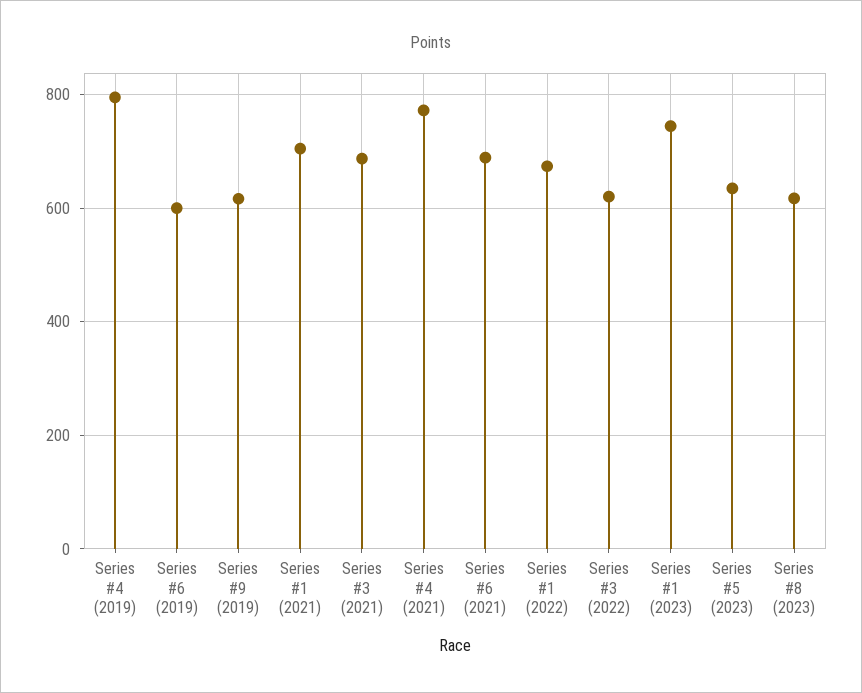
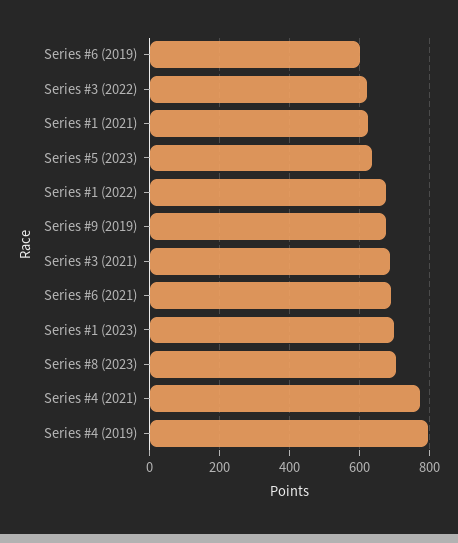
Series #9 (2019): 620 -> 680
Series #1 (2021): 700 -> 620
Series #1 (2023): 740 -> 700
Series #8 (2023): 620 -> 700

